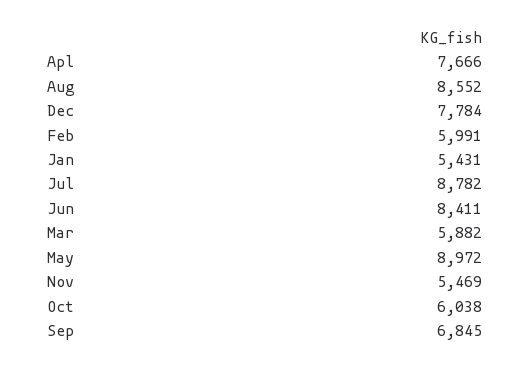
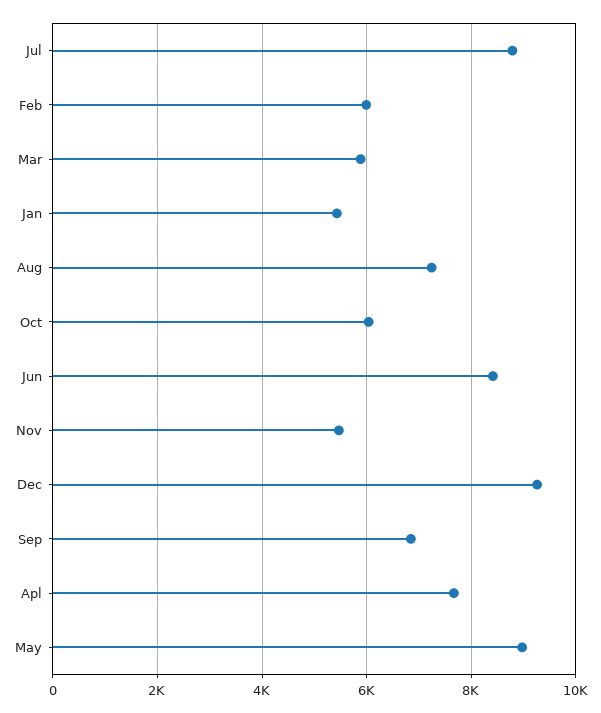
Aug: 8552 -> 7200
Dec: 7784 -> 9200

